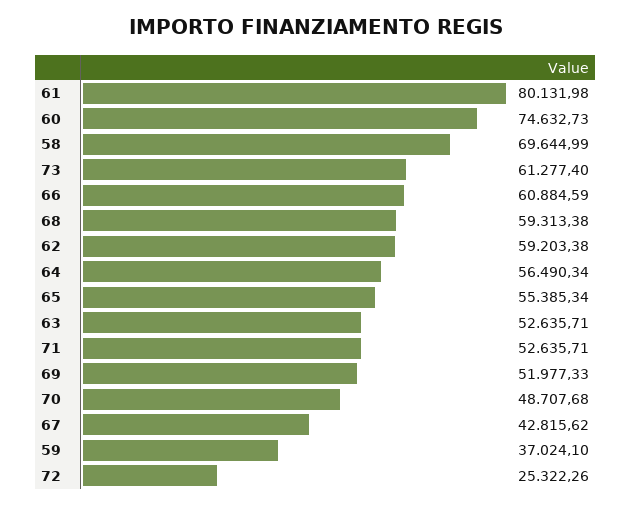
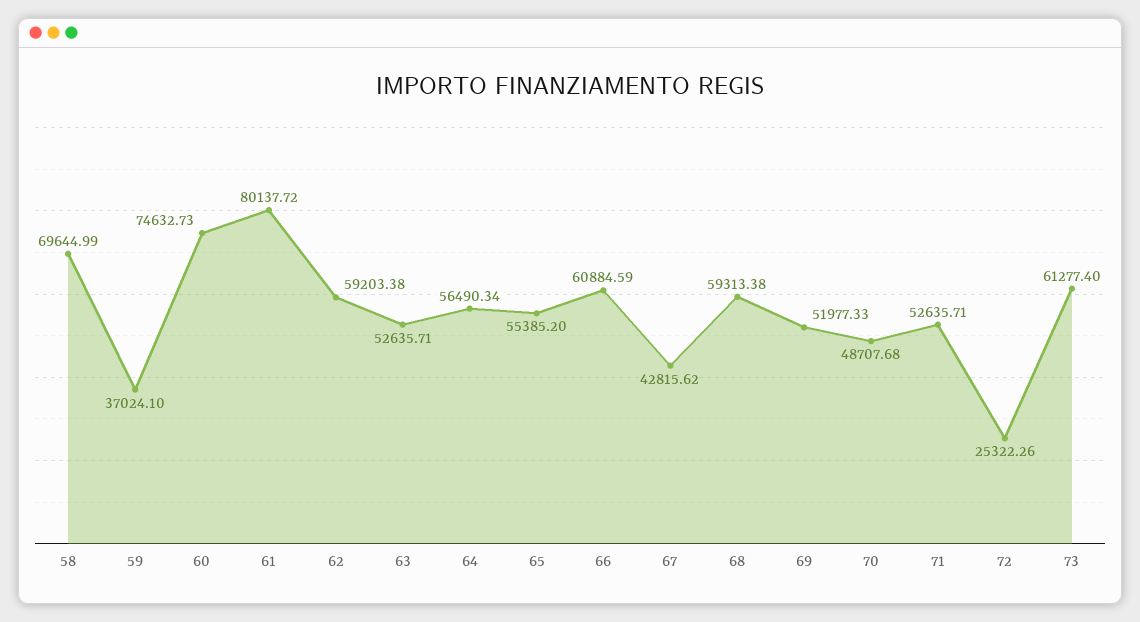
61: 80131.98 -> 80137.72
65: 55385.34 -> 55385.2

